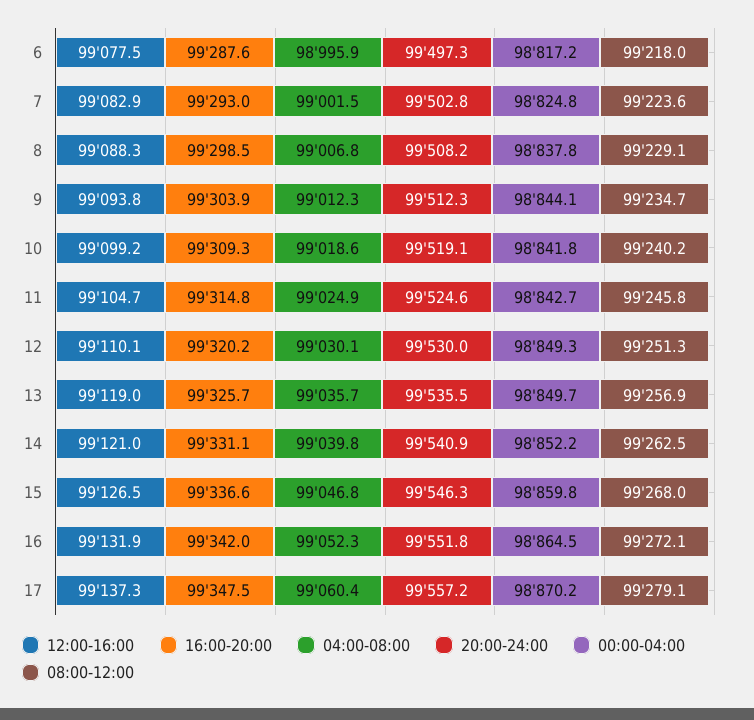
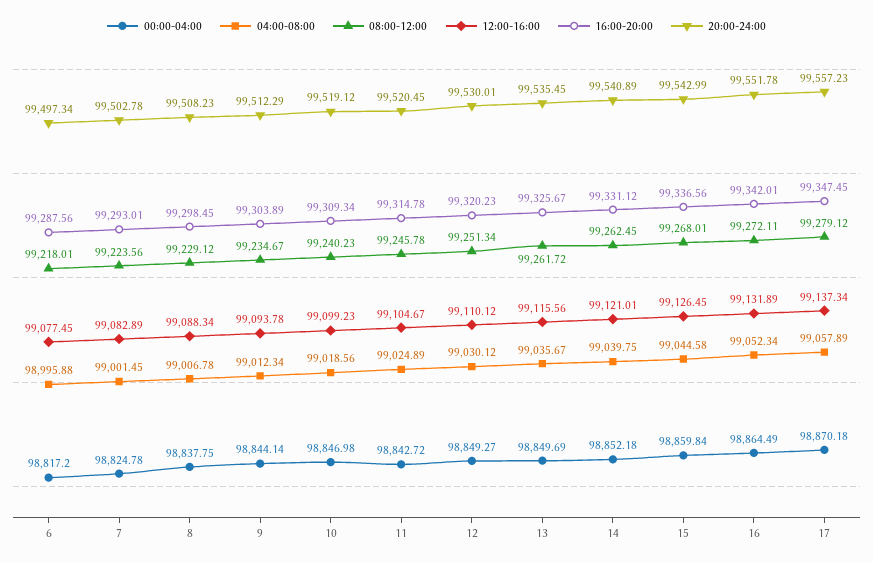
00:00-04:00, 10: 98841.8 -> 98846.98
20:00-24:00, 11: 99524.6 -> 99520.45
12:00-16:00, 13: 99119 -> 99115.56
08:00-12:00, 13: 99256.9 -> 99261.72
04:00-08:00, 15: 99046.8 -> 99044.58
20:00-24:00, 15: 99546.3 -> 99542.99
04:00-08:00, 17: 99060.4 -> 99057.89

